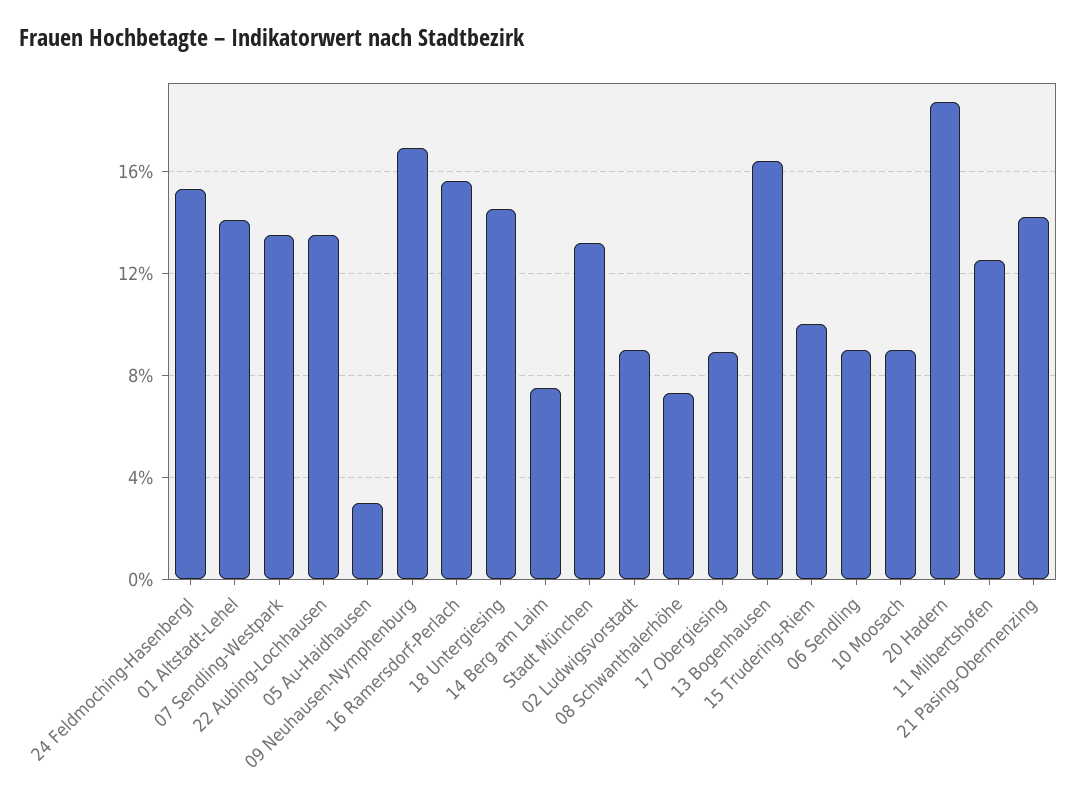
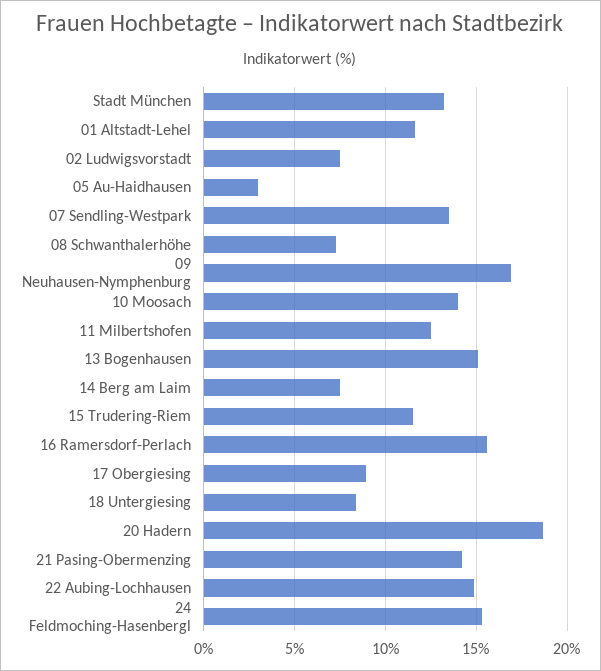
01 Altstadt-Lehel: 14 -> 11.5
22 Aubing-Lochhausen: 13.5 -> 15
18 Untergiesing: 14.5 -> 8.5
02 Ludwigsvorstadt: 9 -> 7.5
13 Bogenhausen: 16.5 -> 15
15 Trudering-Riem: 10 -> 11.5
06 Sendling: 9 -> none
10 Moosach: 9 -> 14

